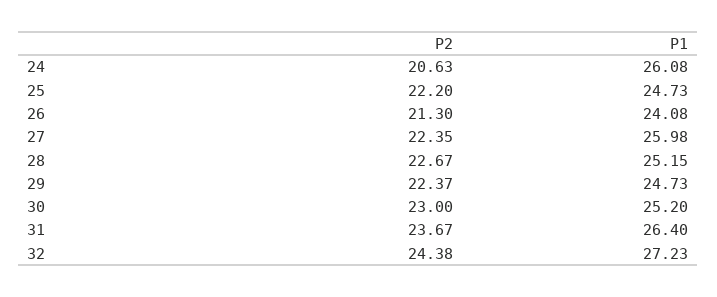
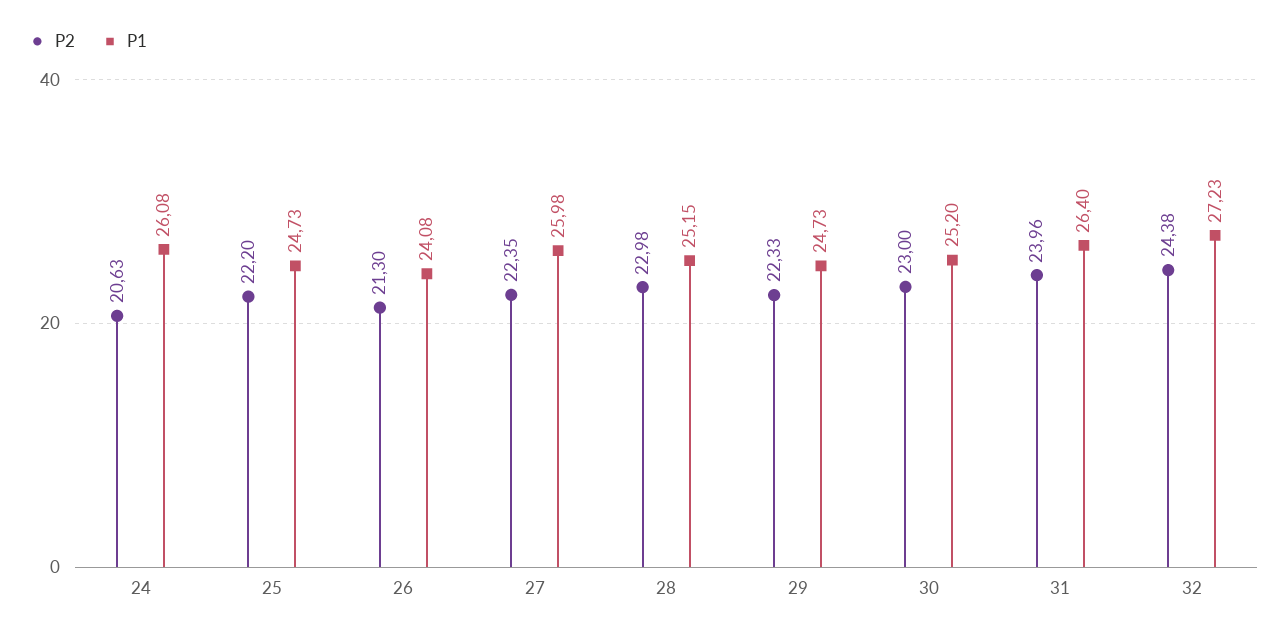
P2, 28: 22.67 -> 22.98
P2, 29: 22.37 -> 22.33
P2, 31: 23.67 -> 23.96

